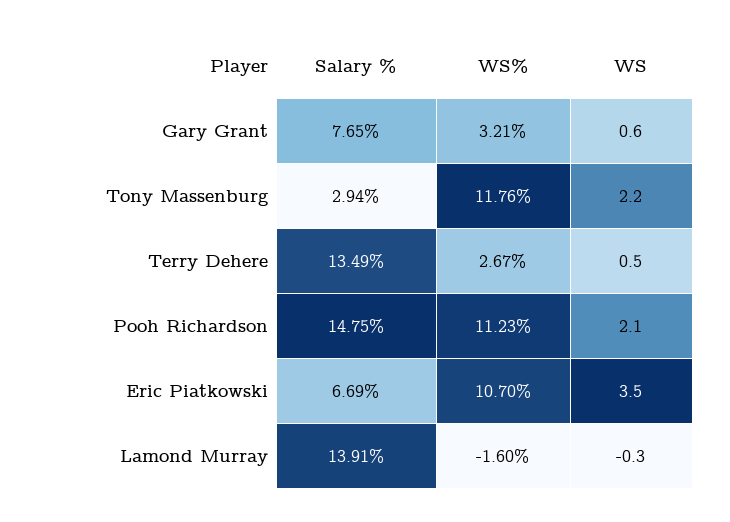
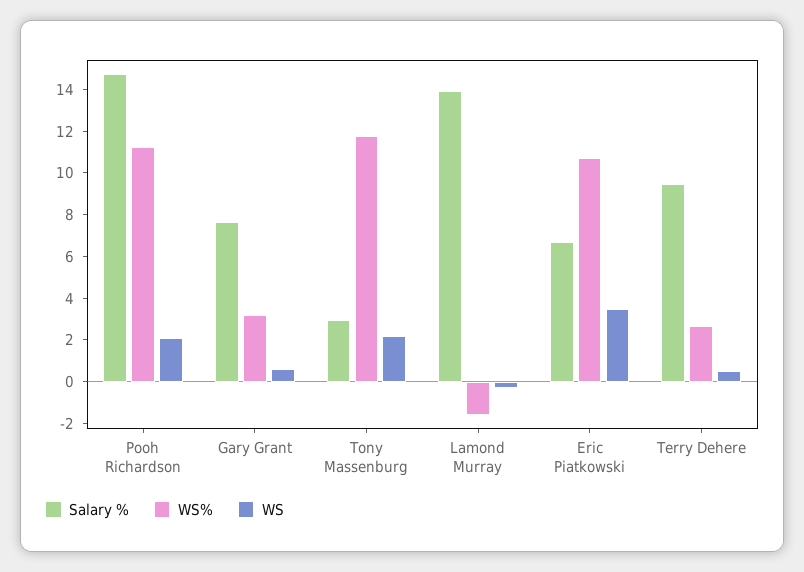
Salary %, Terry Dehere: 13.49 -> 9.5

